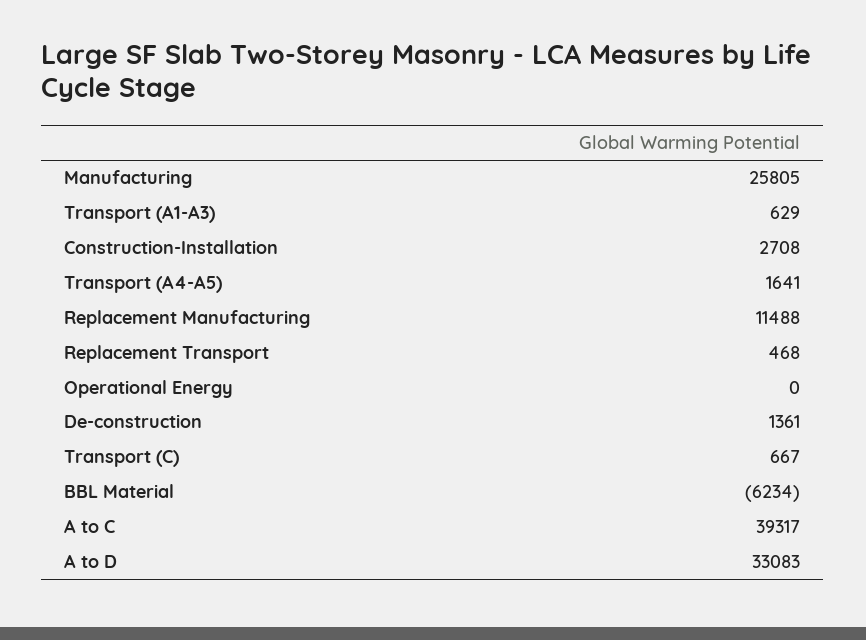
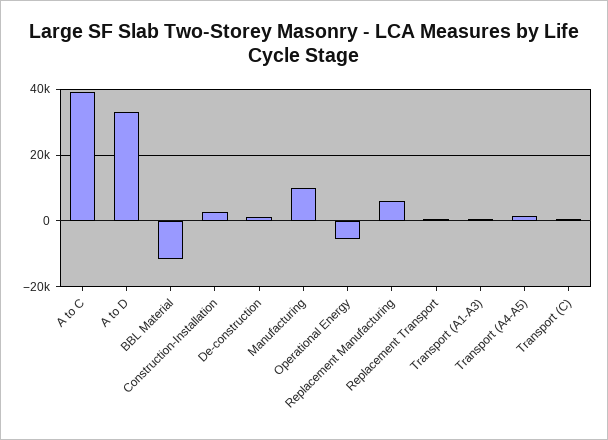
Manufacturing: 25805 -> 10000
Replacement Manufacturing: 11488 -> 6000
Operational Energy: 0 -> -6000
BBL Material: -6234 -> -12000

